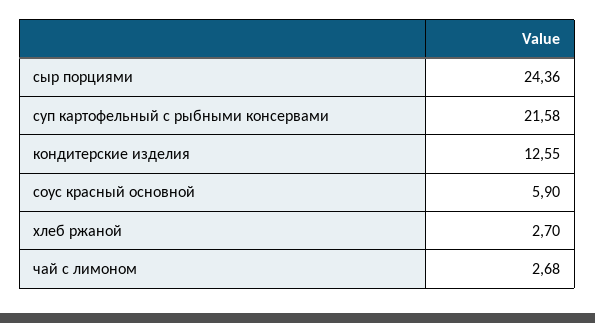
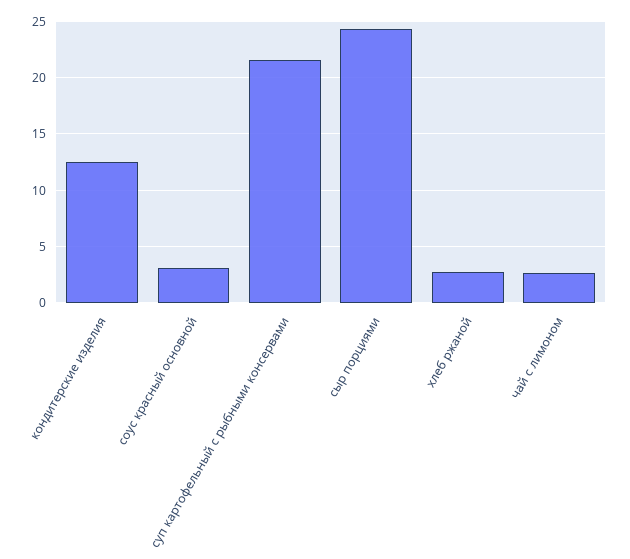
соус красный основной: 5.9 -> 3

